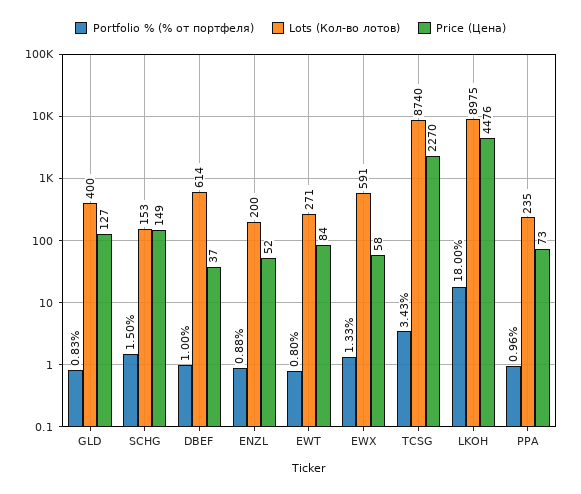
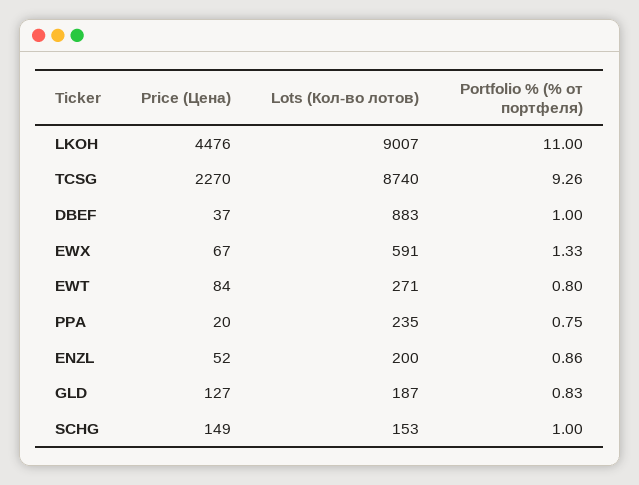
Lots (Кол-во лотов), GLD: 400 -> 187
Portfolio % (% от портфеля), SCHG: 1.5 -> 1
Lots (Кол-во лотов), DBEF: 614 -> 883
Portfolio % (% от портфеля), ENZL: 0.88 -> 0.86
Price (Цена), EWX: 58 -> 67
Portfolio % (% от портфеля), TCSG: 3.43 -> 9.26
Portfolio % (% от портфеля), LKOH: 18 -> 11
Lots (Кол-во лотов), LKOH: 8975 -> 9007
Portfolio % (% от портфеля), PPA: 0.96 -> 0.75
Price (Цена), PPA: 73 -> 20

